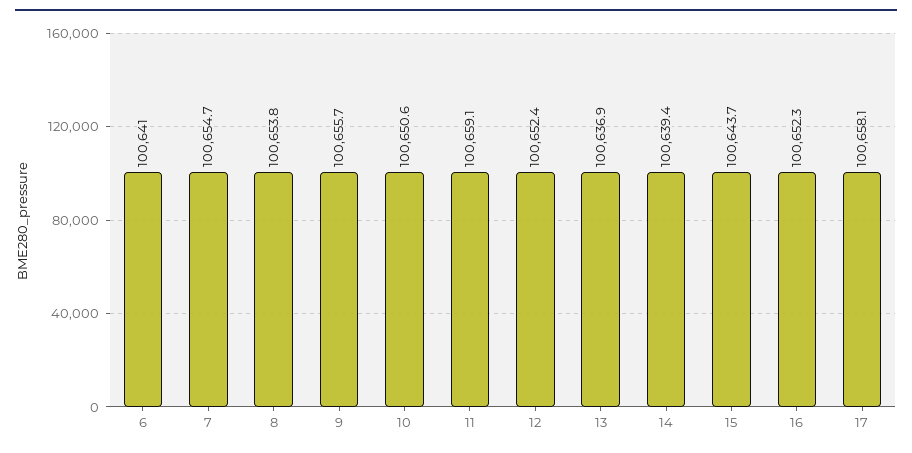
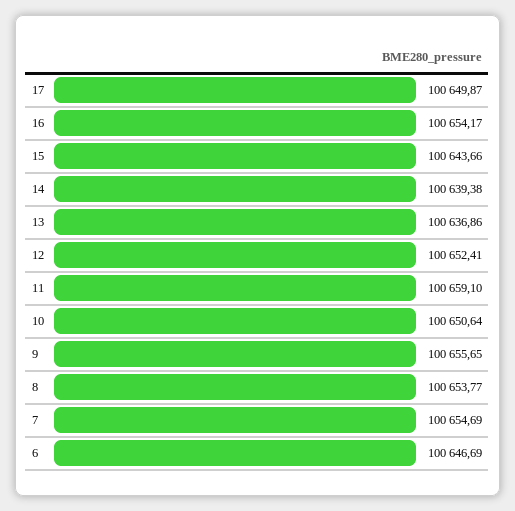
6: 100641 -> 100646.69
16: 100652.3 -> 100654.17
17: 100658.1 -> 100649.87

